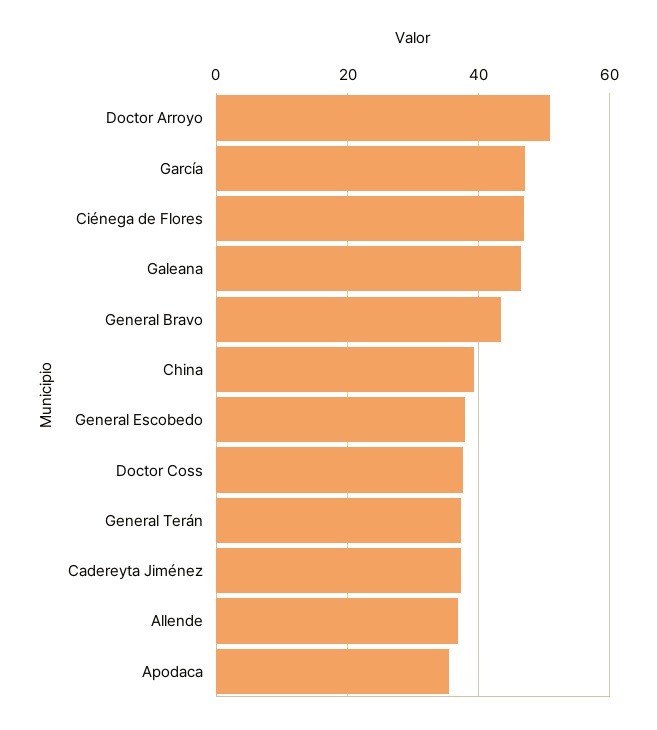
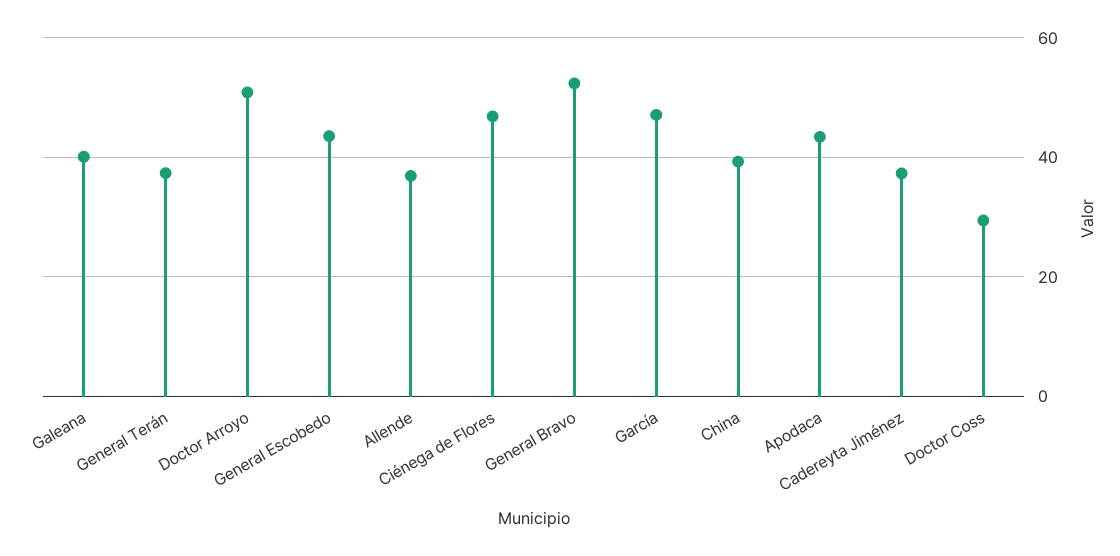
Galeana: 46 -> 40
General Bravo: 44 -> 52
General Escobedo: 38 -> 44
Doctor Coss: 38 -> 30
Apodaca: 36 -> 44

